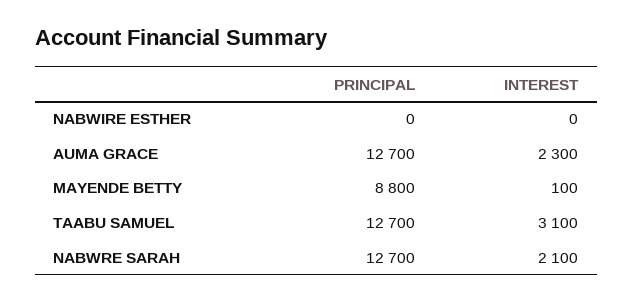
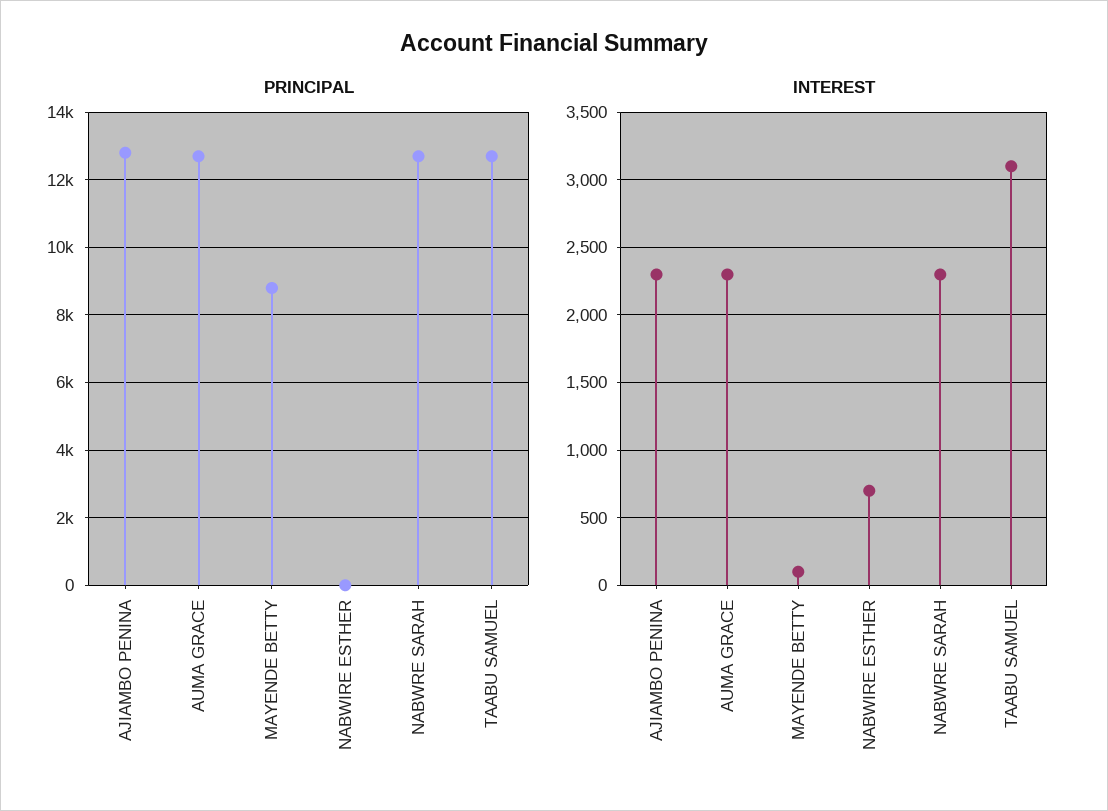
INTEREST, NABWIRE ESTHER: 0 -> 700
INTEREST, NABWRE SARAH: 2100 -> 2300
PRINCIPAL, AJIAMBO PENINA: none -> 12800
INTEREST, AJIAMBO PENINA: none -> 2300

